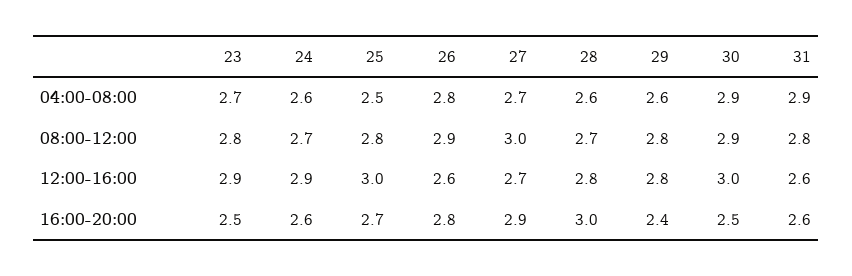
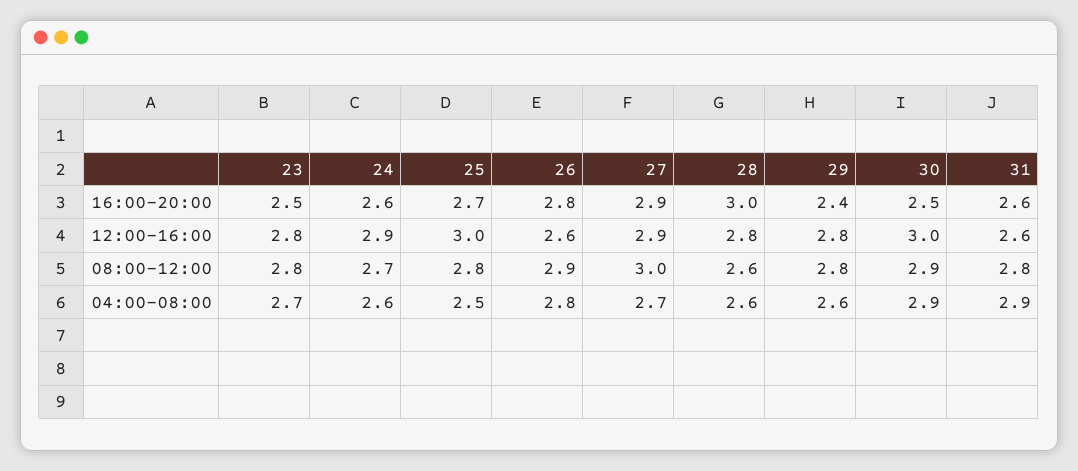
28, 08:00-12:00: 2.7 -> 2.6
23, 12:00-16:00: 2.9 -> 2.8
27, 12:00-16:00: 2.7 -> 2.9

